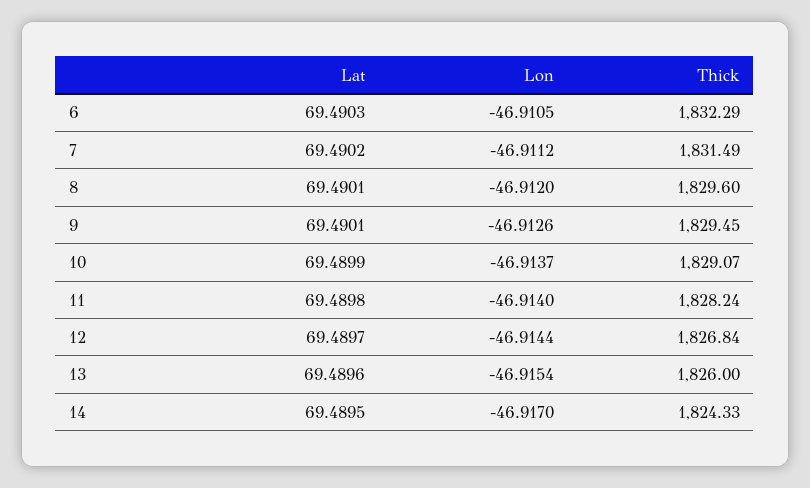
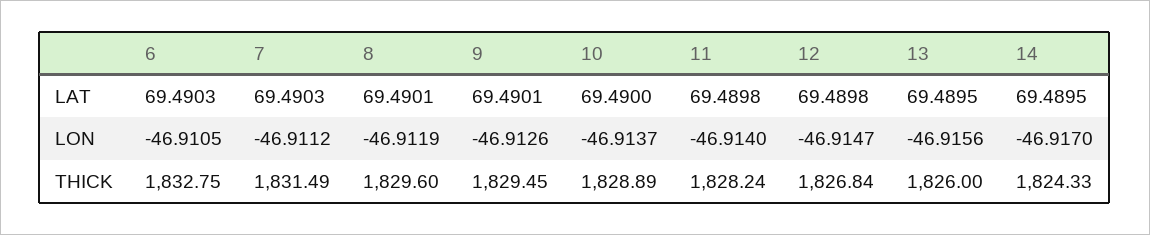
Thick, 6: 1832.29 -> 1832.75
Lat, 7: 69.4902 -> 69.4903
Lon, 8: -46.912 -> -46.9119
Lat, 10: 69.4899 -> 69.49
Thick, 10: 1829.07 -> 1828.89
Lat, 12: 69.4897 -> 69.4898
Lon, 12: -46.9144 -> -46.9147
Lat, 13: 69.4896 -> 69.4895
Lon, 13: -46.9154 -> -46.9156

